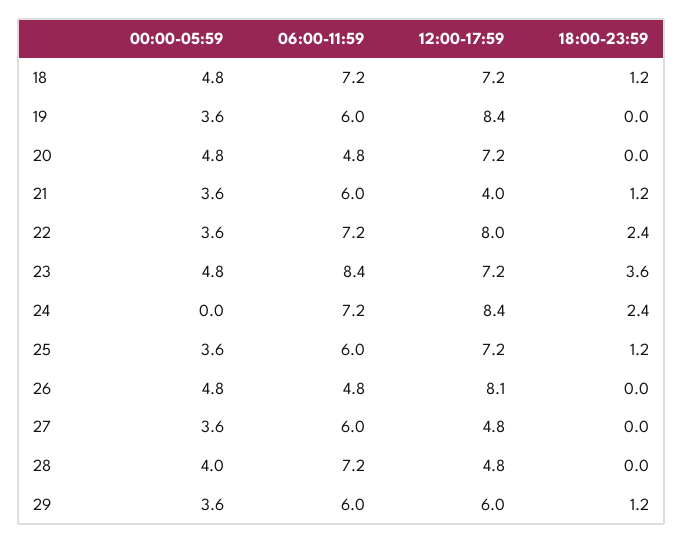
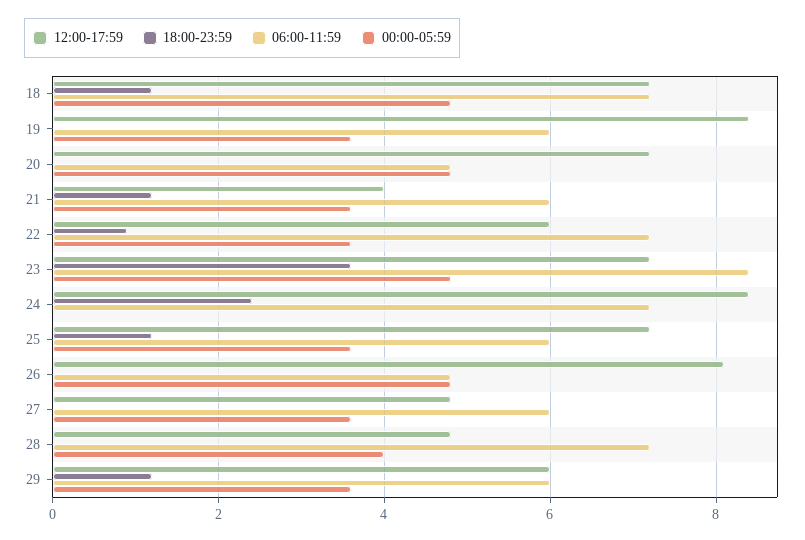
12:00-17:59, 22: 8 -> 6
18:00-23:59, 22: 2.4 -> 1

